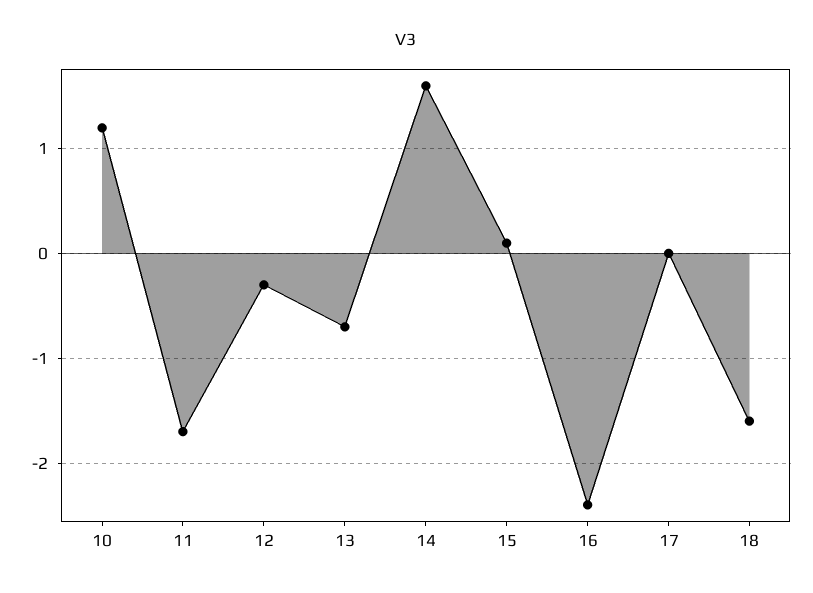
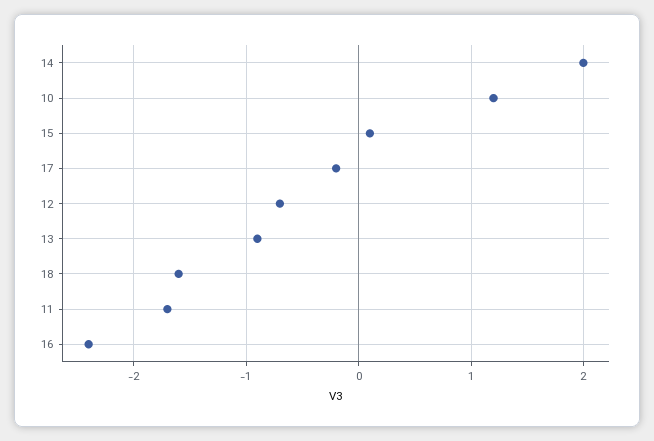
12: -0.3 -> -0.7
13: -0.7 -> -0.9
14: 1.6 -> 2
17: 0 -> -0.2

